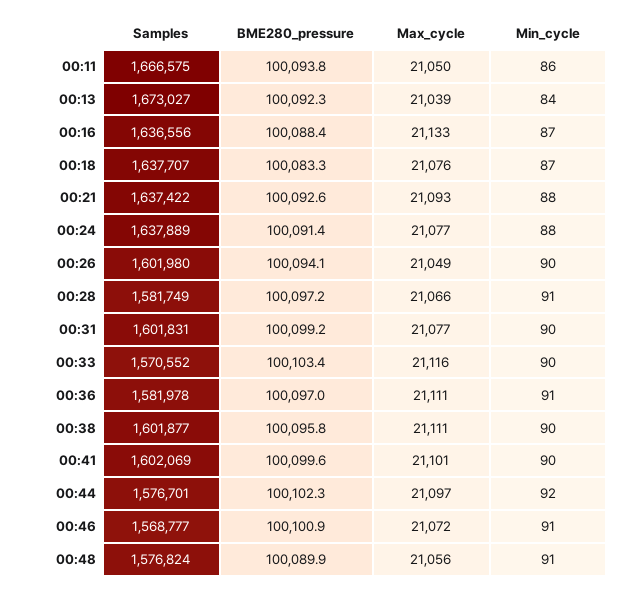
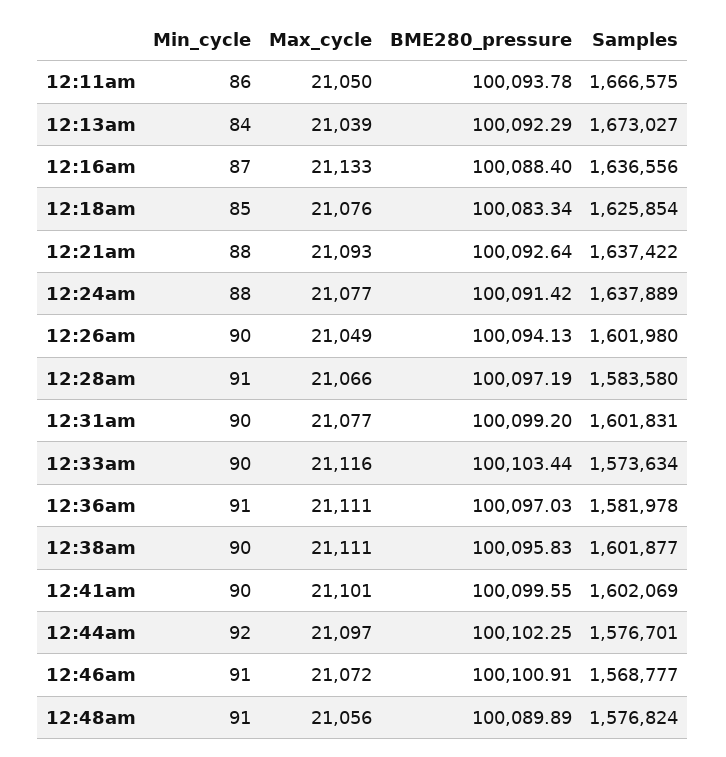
Samples, 00:18: 1637707 -> 1625854
Min_cycle, 00:18: 87 -> 85
Samples, 00:28: 1581749 -> 1583580
Samples, 00:33: 1570552 -> 1573634

